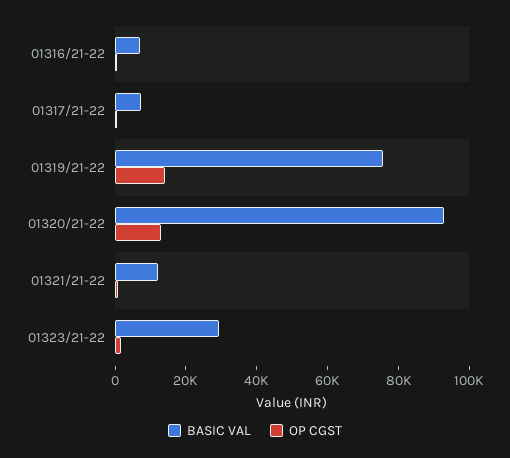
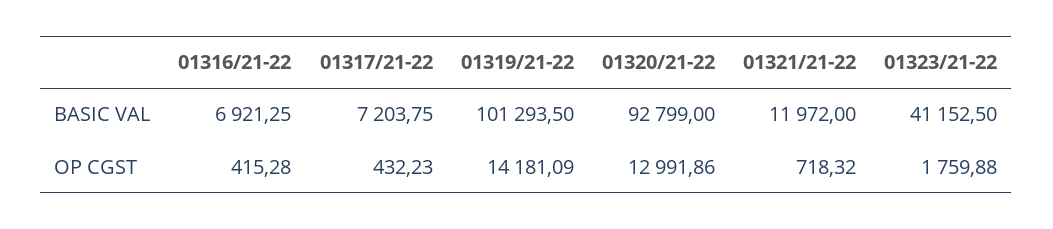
BASIC VAL, 01319/21-22: 75000 -> 101293.5
BASIC VAL, 01323/21-22: 30000 -> 41152.5

